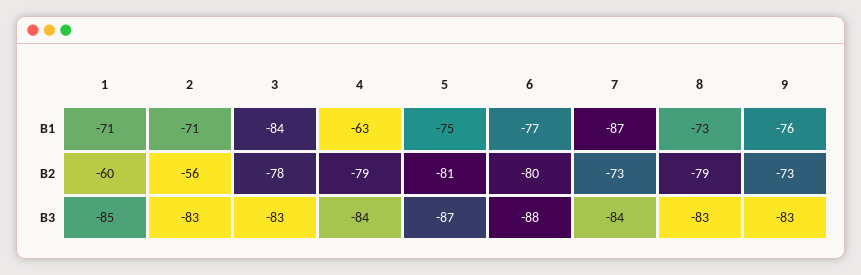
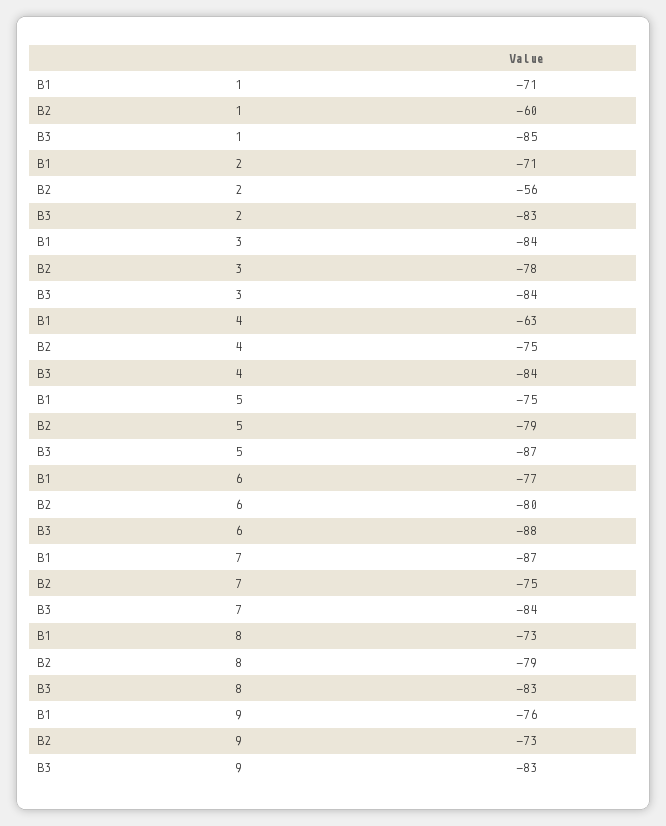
4, B2: -79 -> -75
5, B2: -81 -> -79
7, B2: -73 -> -75
3, B3: -83 -> -84

